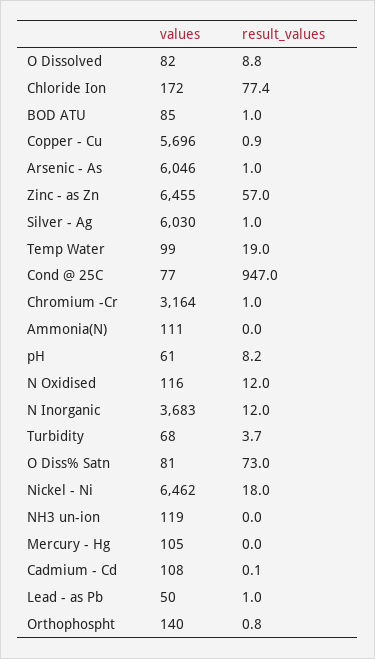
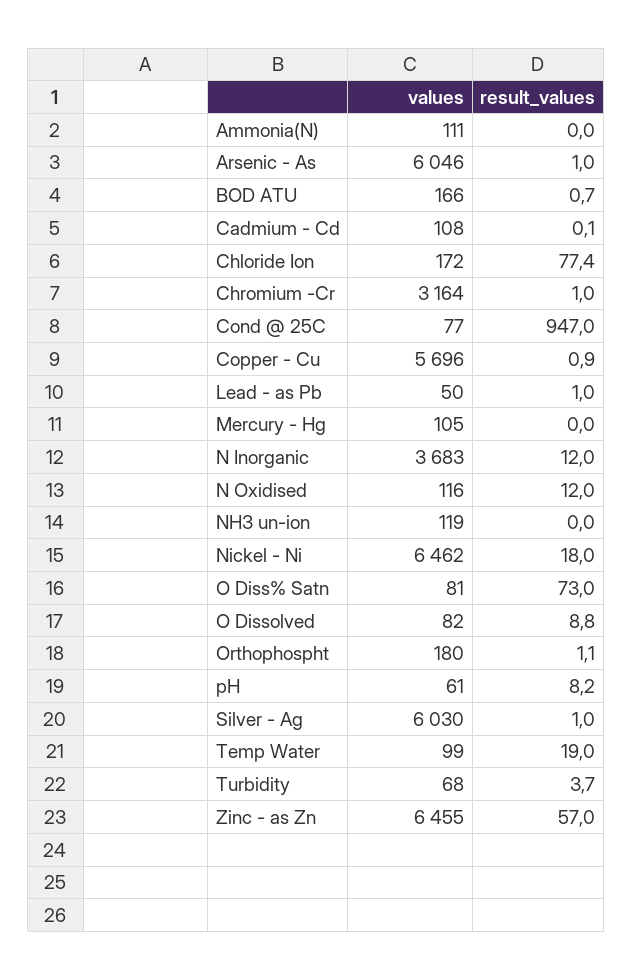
values, BOD ATU: 85 -> 166
result_values, BOD ATU: 1 -> 0.7
values, Orthophospht: 140 -> 180
result_values, Orthophospht: 0.8 -> 1.1

